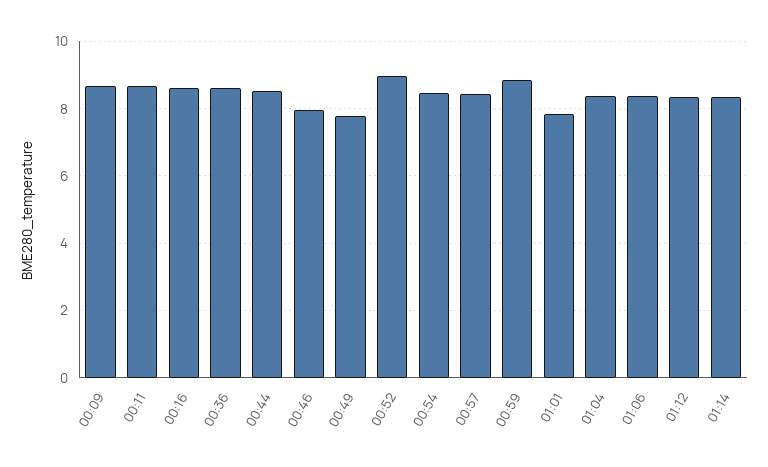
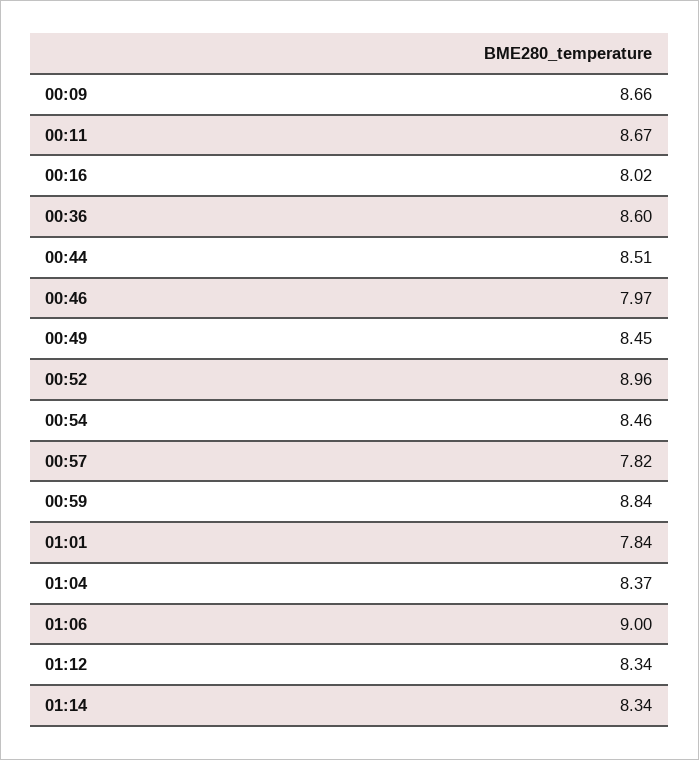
00:16: 8.6 -> 8.02
00:49: 7.8 -> 8.45
00:57: 8.4 -> 7.82
01:06: 8.4 -> 9

